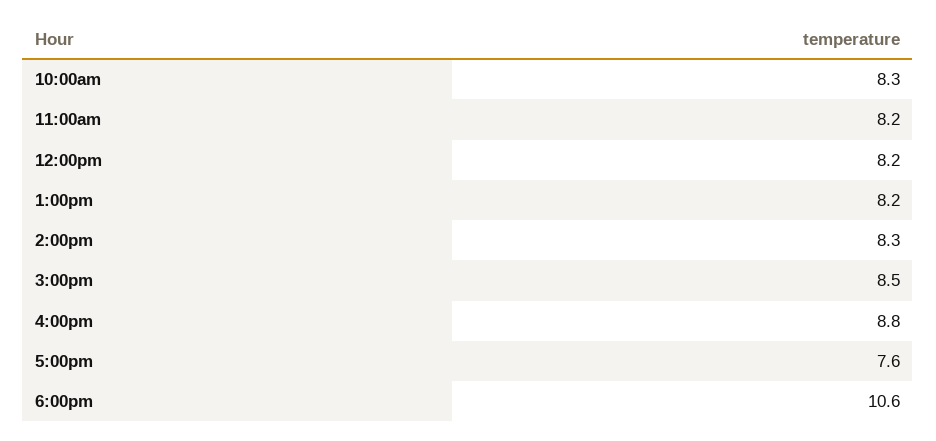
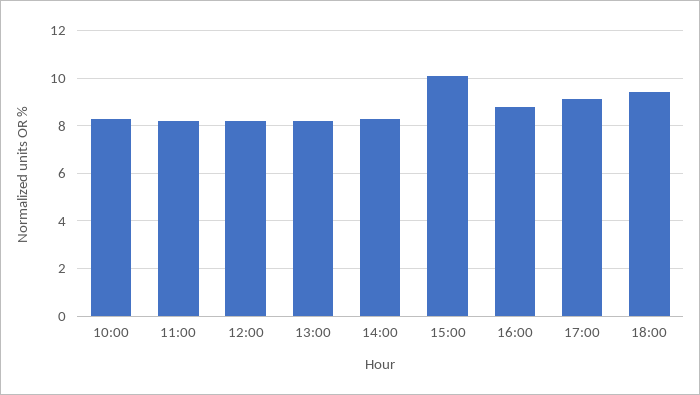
3:00pm: 8.5 -> 10
5:00pm: 7.6 -> 9
6:00pm: 10.6 -> 9.5

